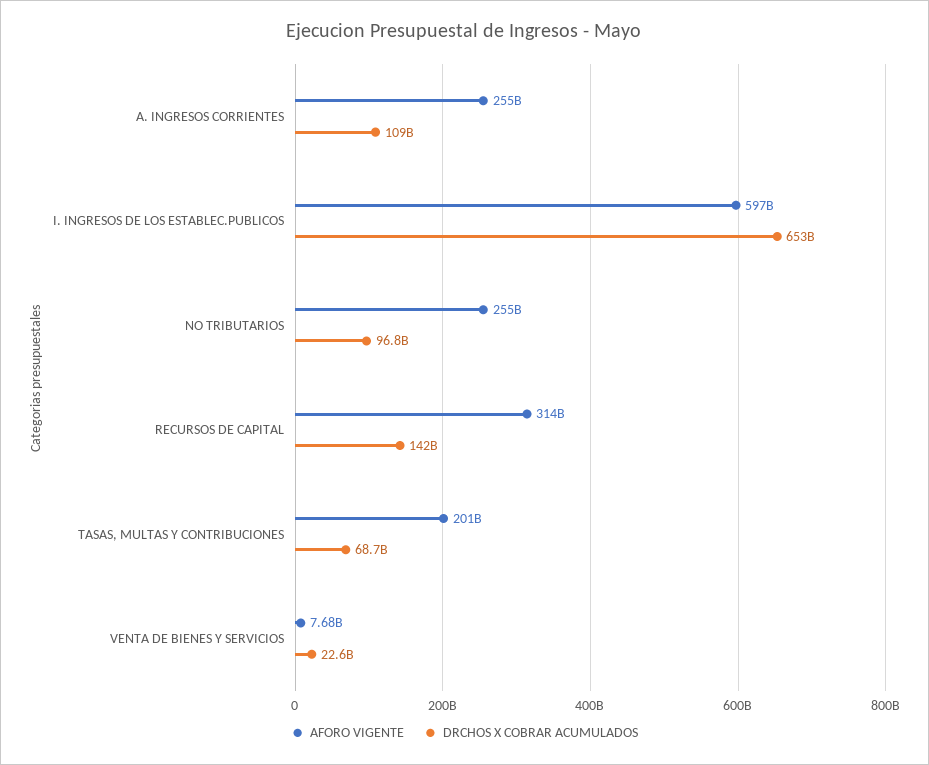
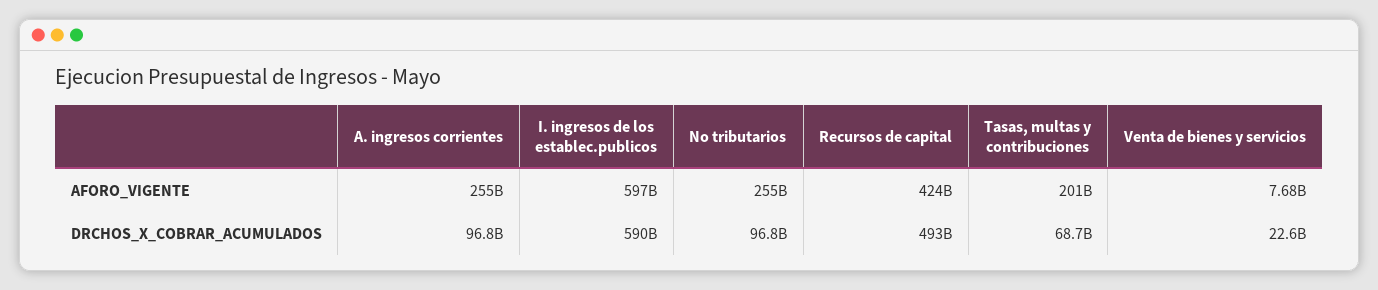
DRCHOS X COBRAR ACUMULADOS, A. INGRESOS CORRIENTES: 109000000000 -> 96800000000
DRCHOS X COBRAR ACUMULADOS, I. INGRESOS DE LOS ESTABLEC.PUBLICOS: 653000000000 -> 590000000000
AFORO VIGENTE, RECURSOS DE CAPITAL: 314000000000 -> 424000000000
DRCHOS X COBRAR ACUMULADOS, RECURSOS DE CAPITAL: 142000000000 -> 493000000000

